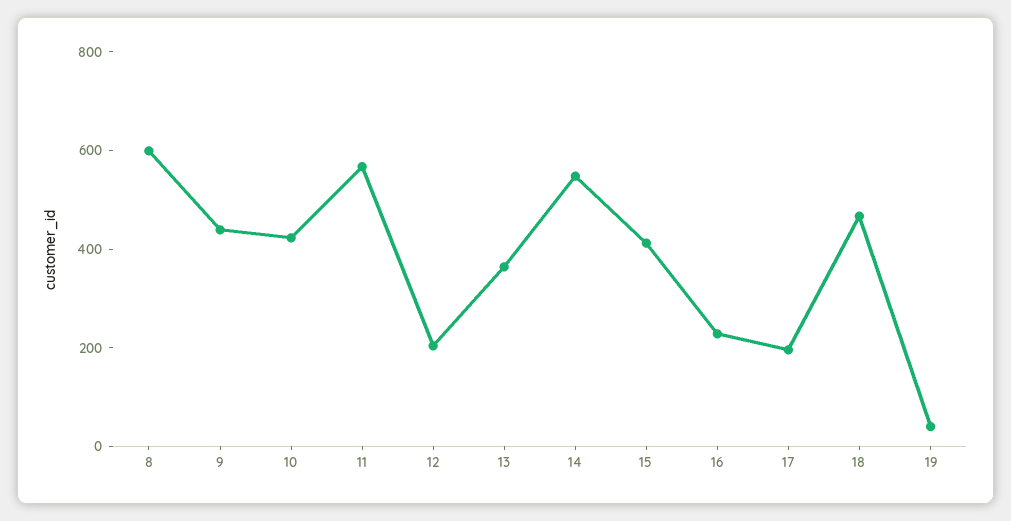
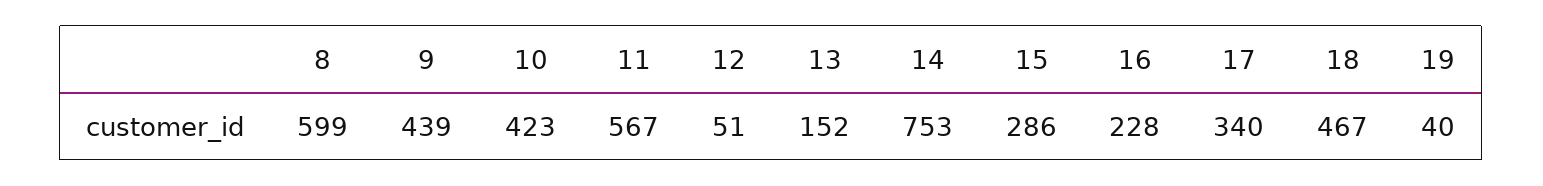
12: 200 -> 51
13: 350 -> 152
14: 550 -> 753
15: 400 -> 286
17: 200 -> 340

